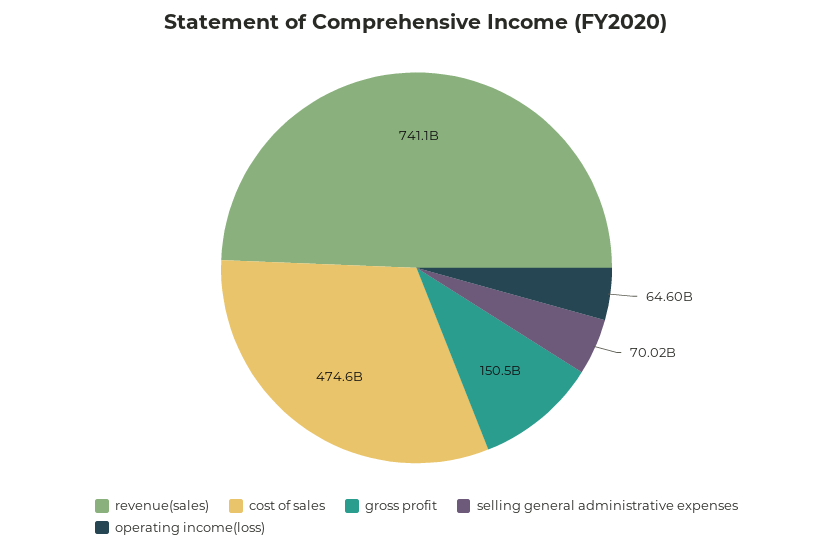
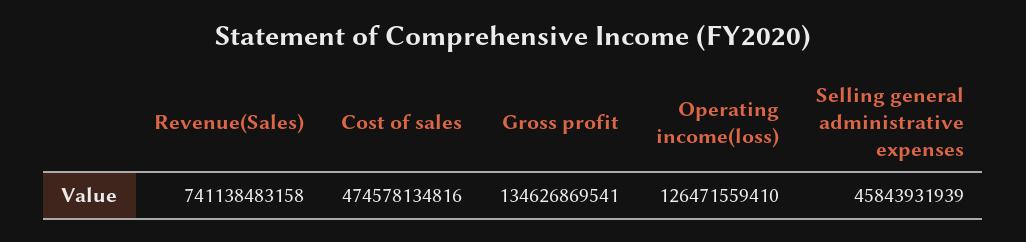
gross profit: 150500000000 -> 134626869541
selling general administrative expenses: 70020000000 -> 45843931939
operating income(loss): 64600000000 -> 126471559410

